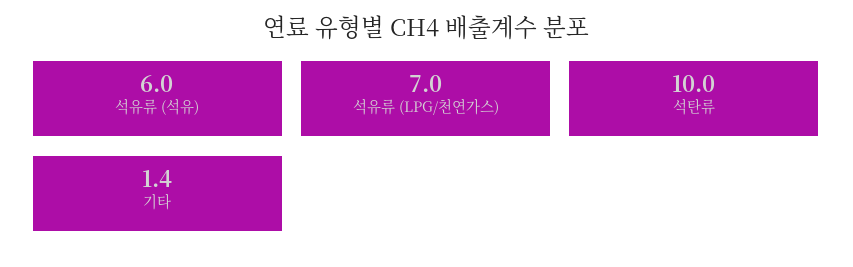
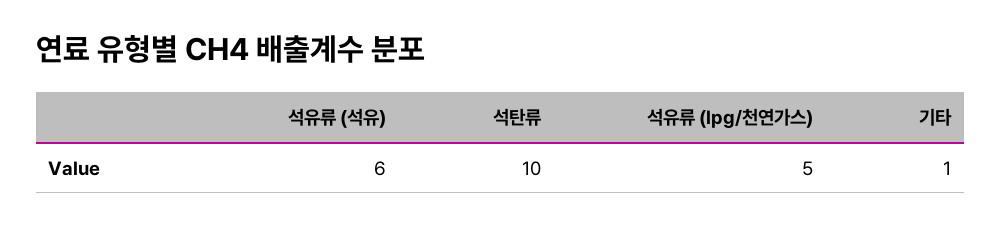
석유류 (LPG/천연가스): 7 -> 5
기타: 1.4 -> 1

